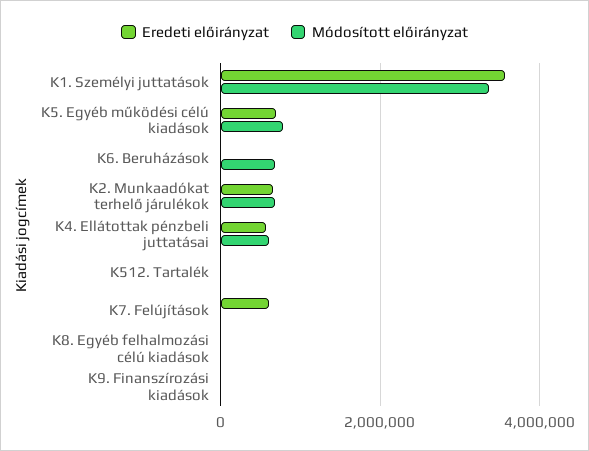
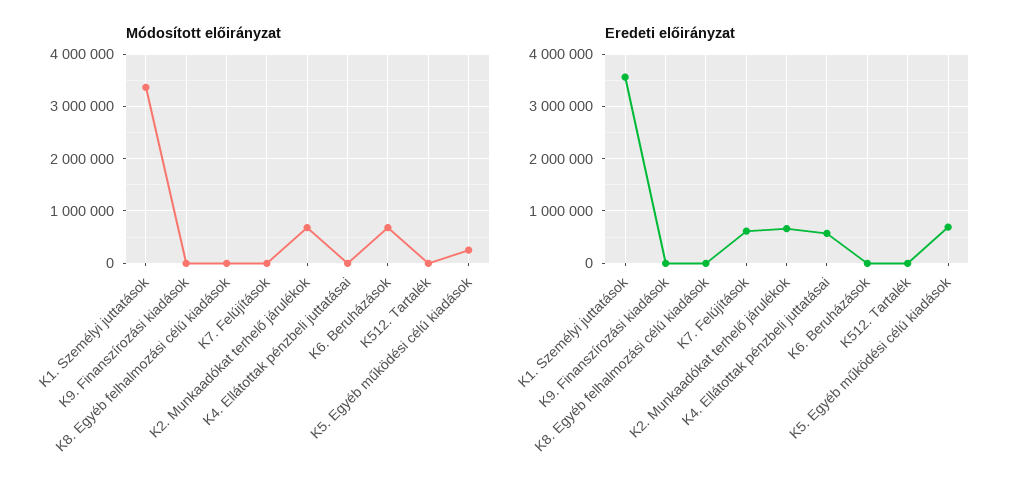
Módosított előirányzat, K5. Egyéb működési célú kiadások: 800000 -> 200000
Módosított előirányzat, K4. Ellátottak pénzbeli juttatásai: 600000 -> 0

